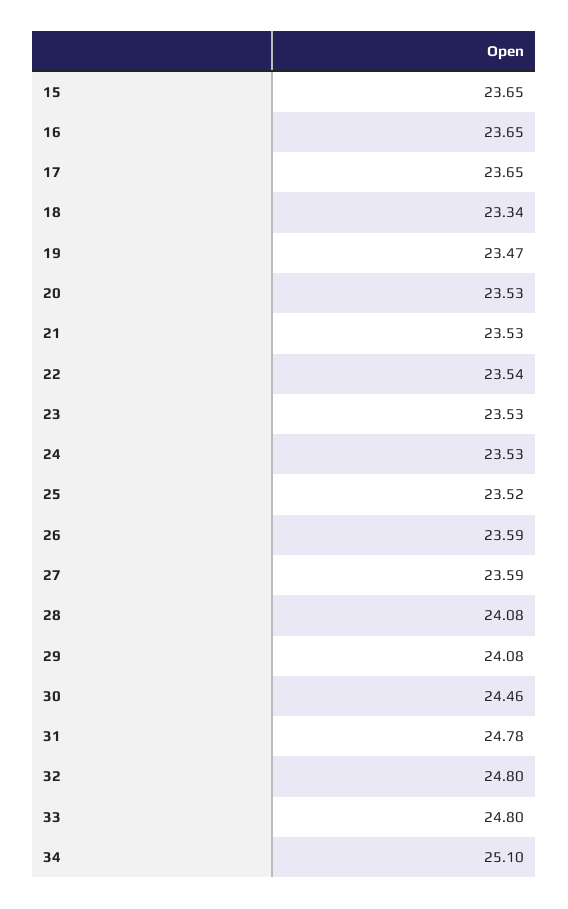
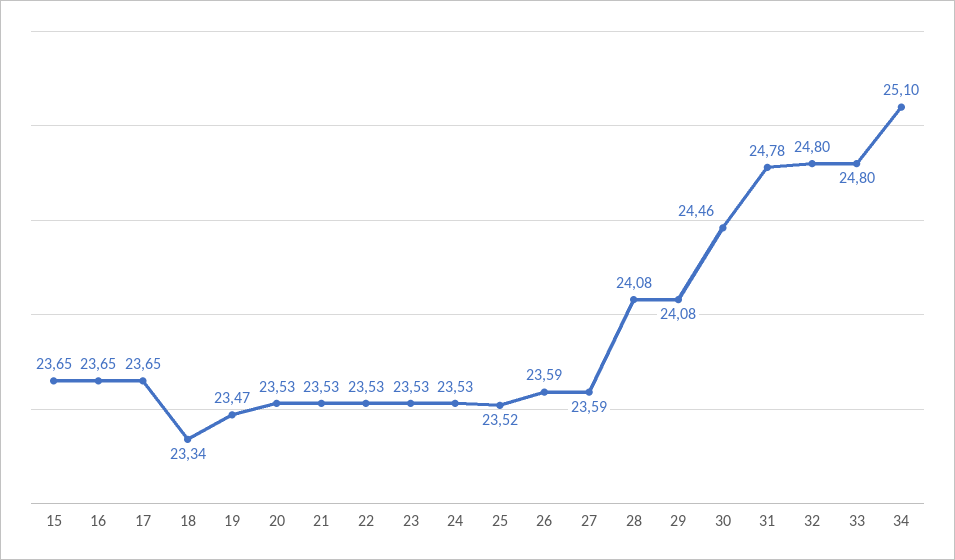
22: 23.54 -> 23.53

